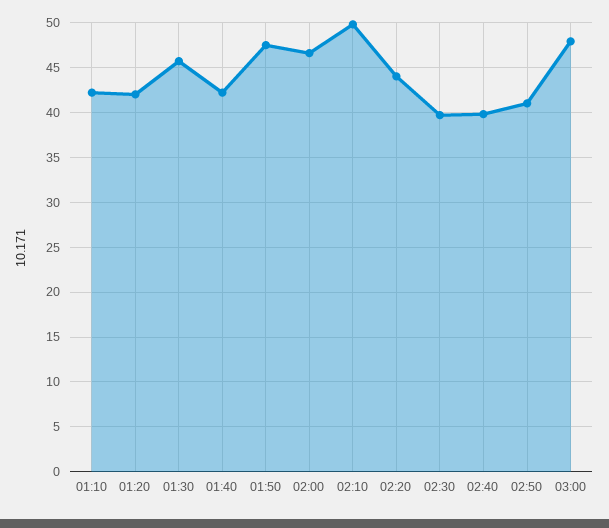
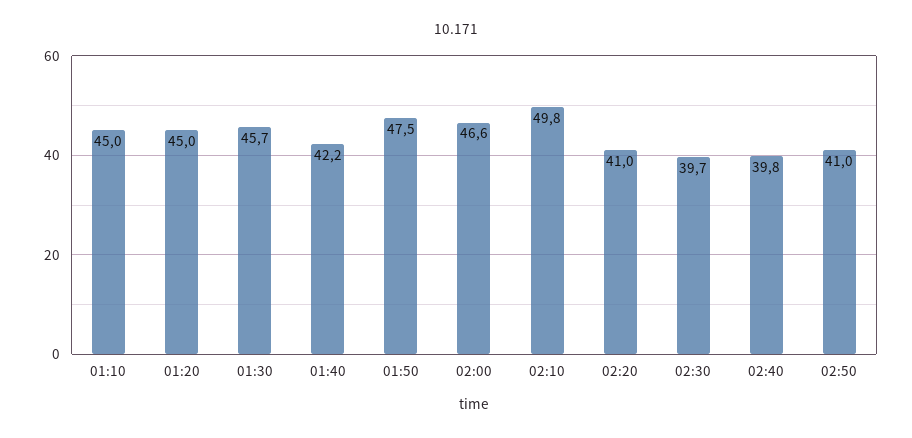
01:10: 42 -> 45
01:20: 42 -> 45
02:20: 44 -> 41
03:00: 48 -> none

